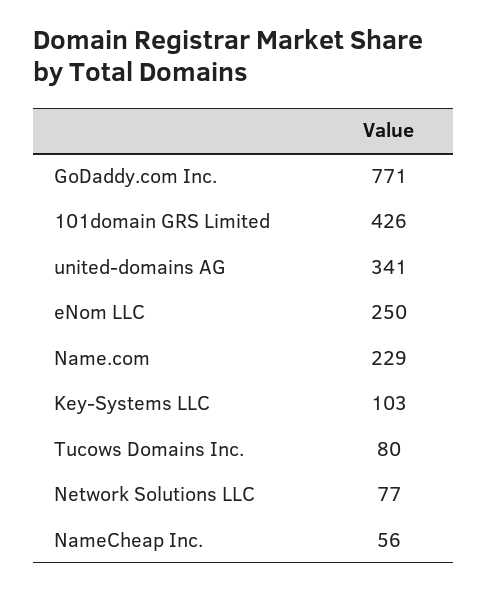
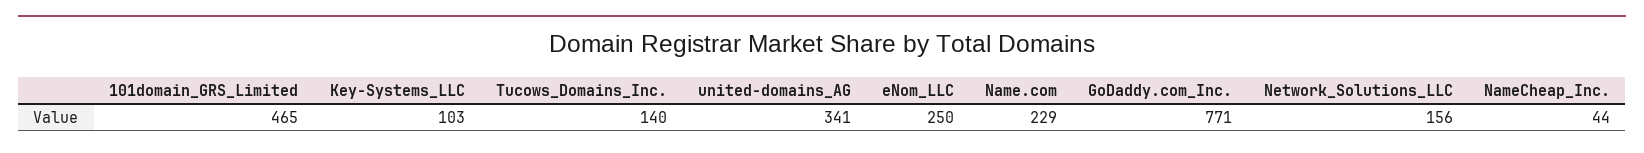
101domain GRS Limited: 426 -> 465
Tucows Domains Inc.: 80 -> 140
Network Solutions LLC: 77 -> 156
NameCheap Inc.: 56 -> 44

